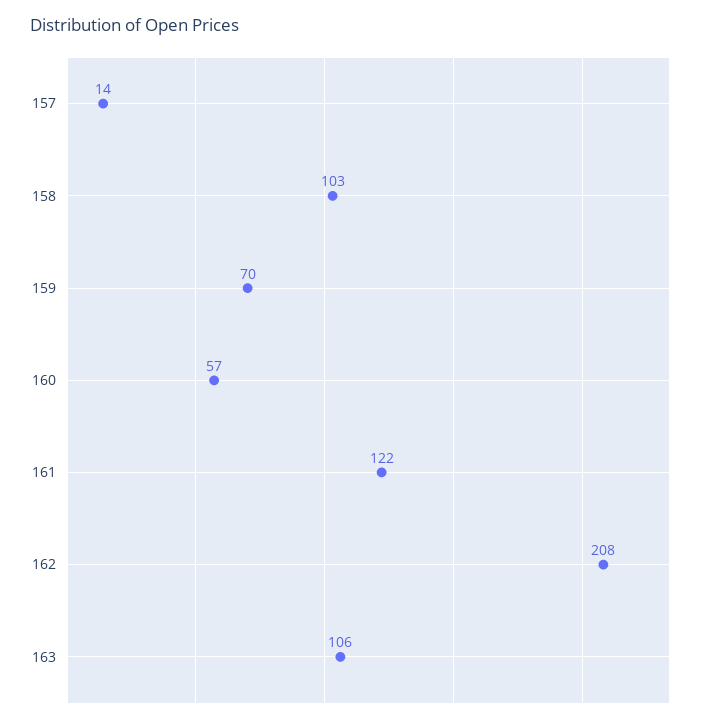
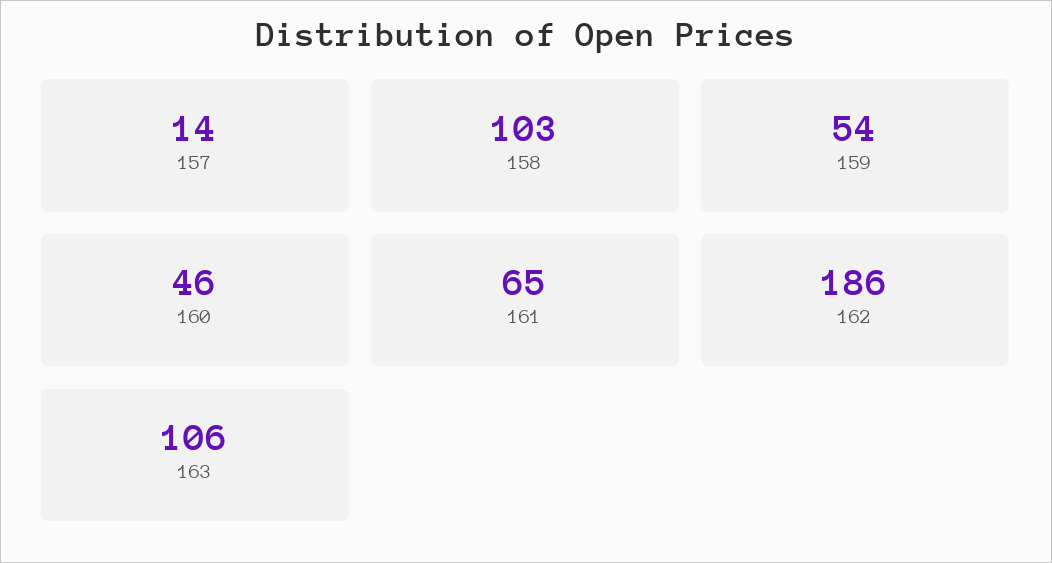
159: 70 -> 54
160: 57 -> 46
161: 122 -> 65
162: 208 -> 186

